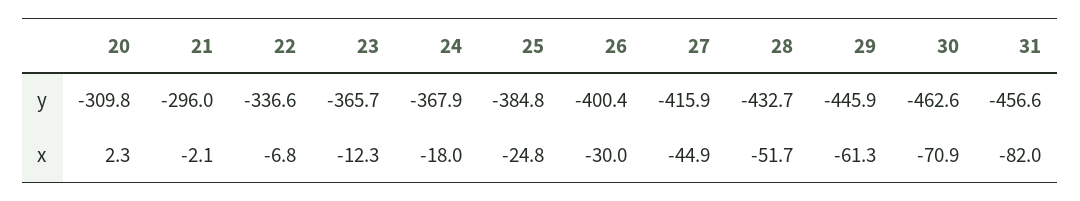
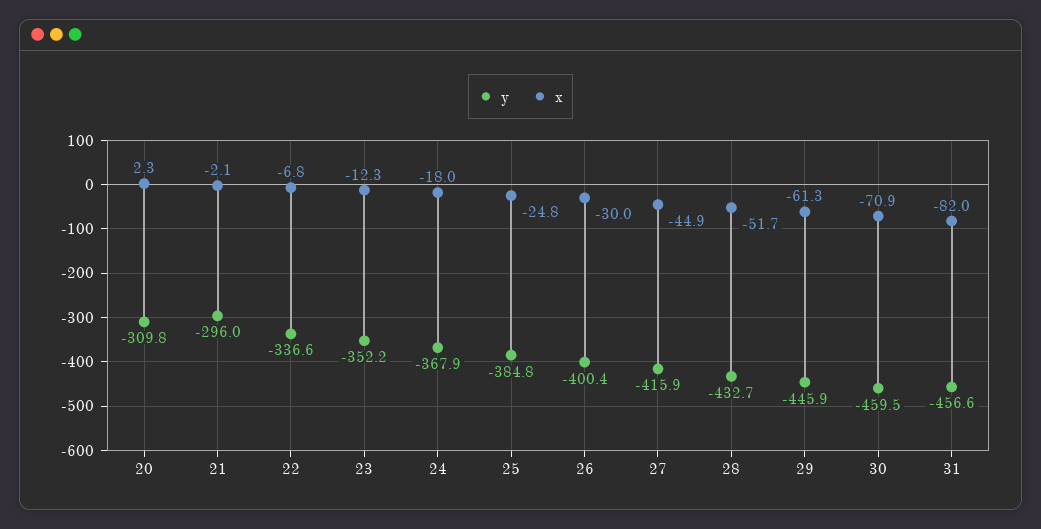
y, 23: -365.7 -> -352.2
y, 30: -462.6 -> -459.5

